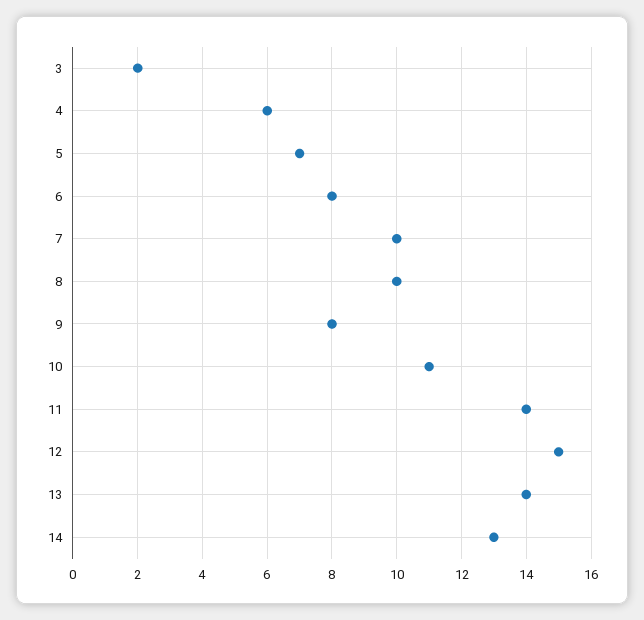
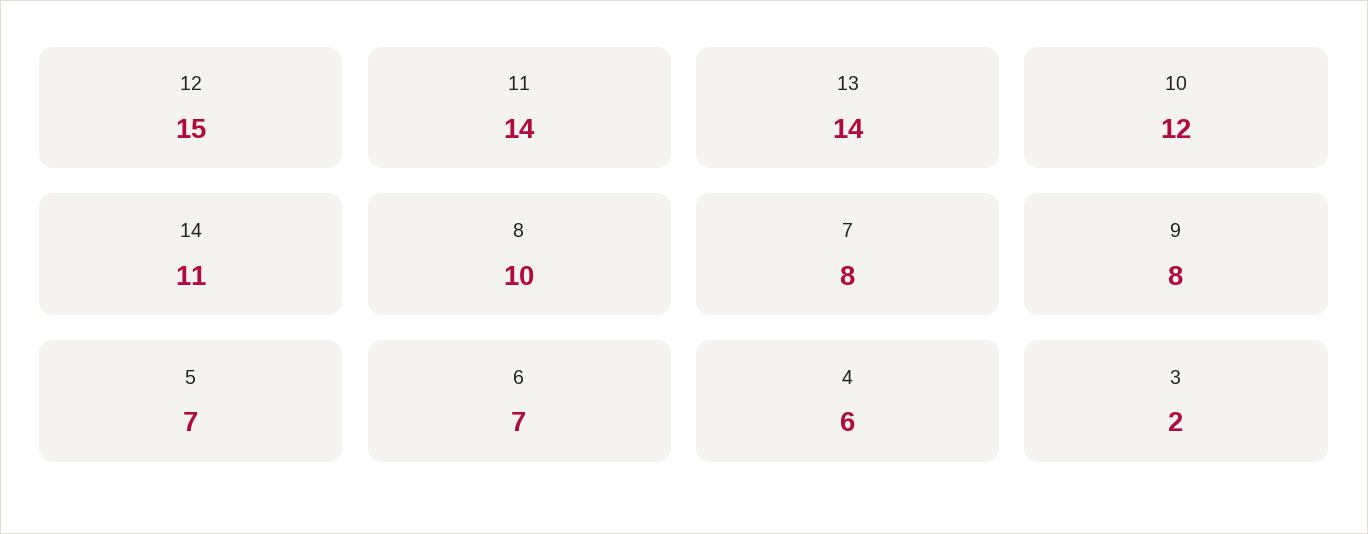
6: 8 -> 7
7: 10 -> 8
10: 11 -> 12
14: 13 -> 11

